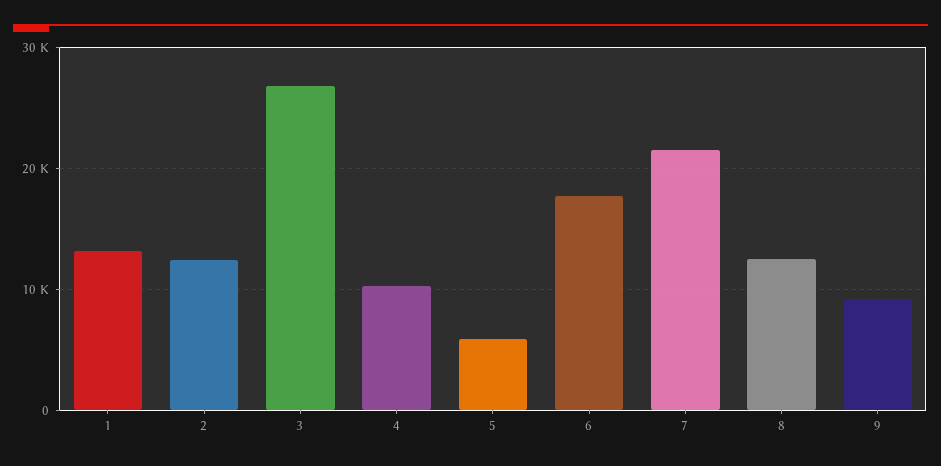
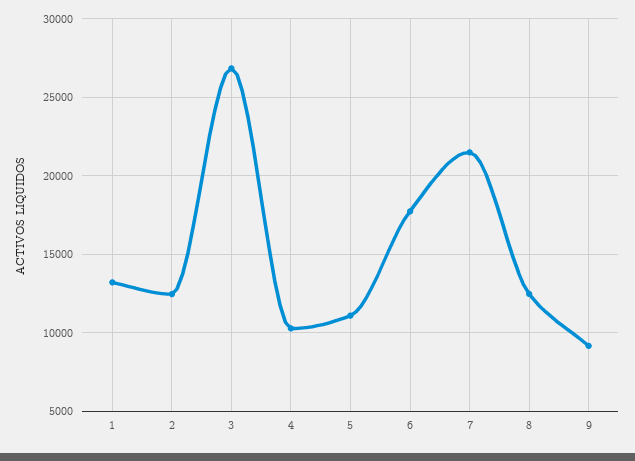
5: 6000 -> 11000

